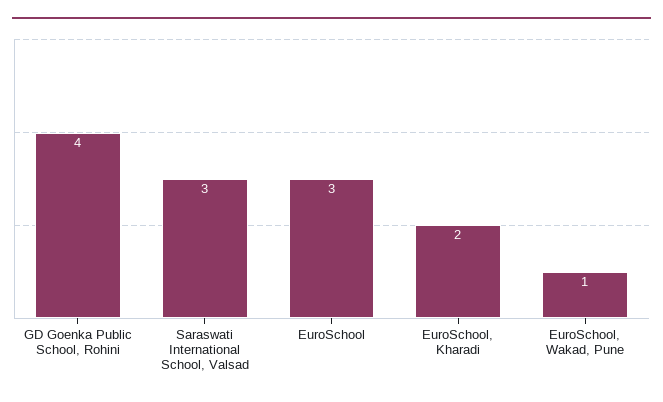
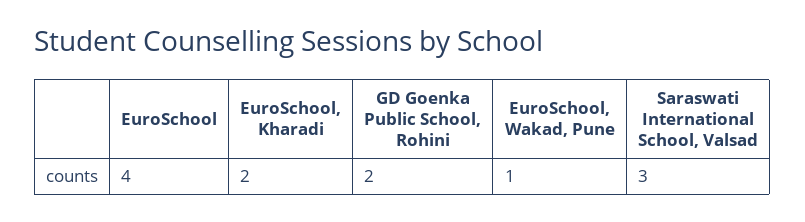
GD Goenka Public School, Rohini: 4 -> 2
EuroSchool: 3 -> 4

